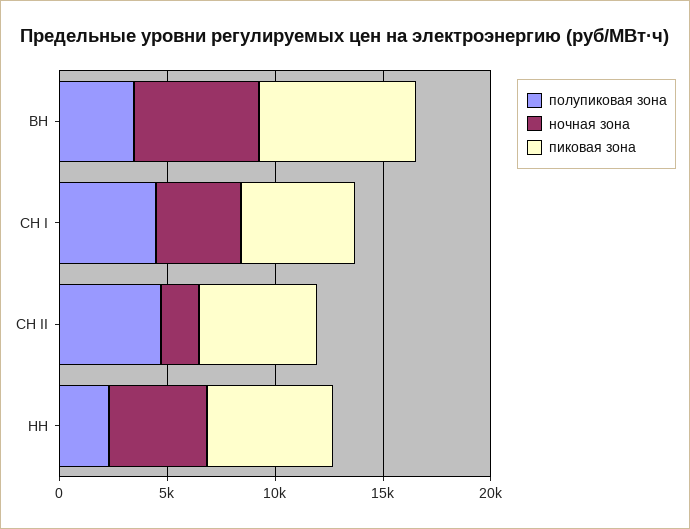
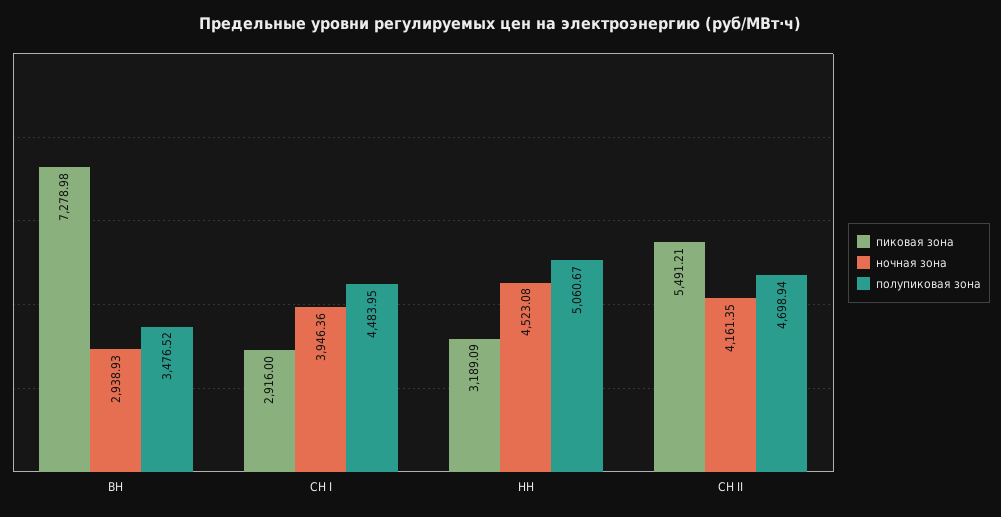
ночная зона, ВН: 6000 -> 2938.93
пиковая зона, СН I: 5000 -> 2916
ночная зона, СН II: 2000 -> 4161.35
полупиковая зона, НН: 2000 -> 5060.67
пиковая зона, НН: 6000 -> 3189.09

